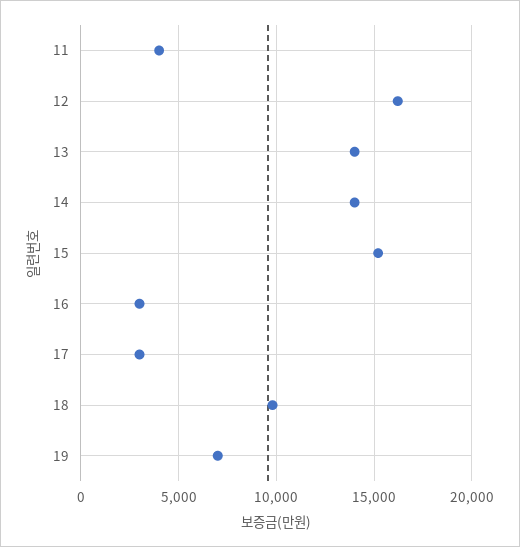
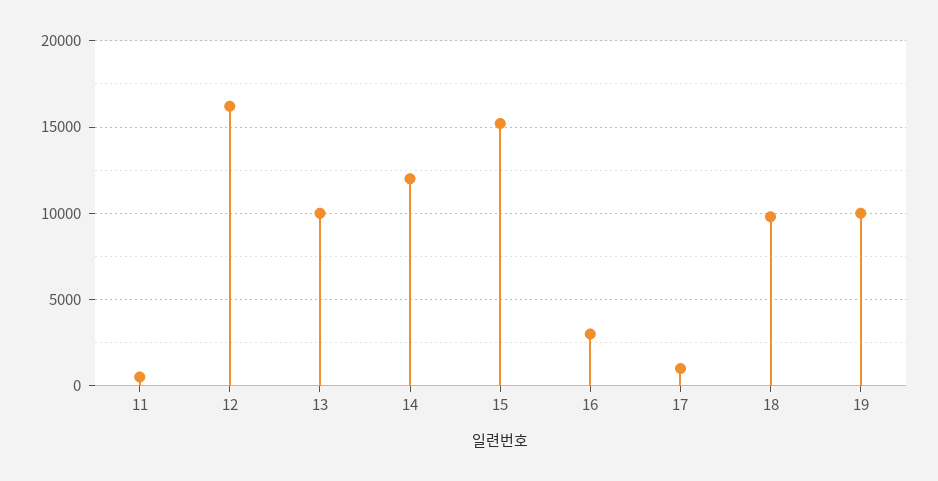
11: 4000 -> 500
13: 14000 -> 10000
14: 14000 -> 12000
17: 3000 -> 1000
19: 7000 -> 10000

